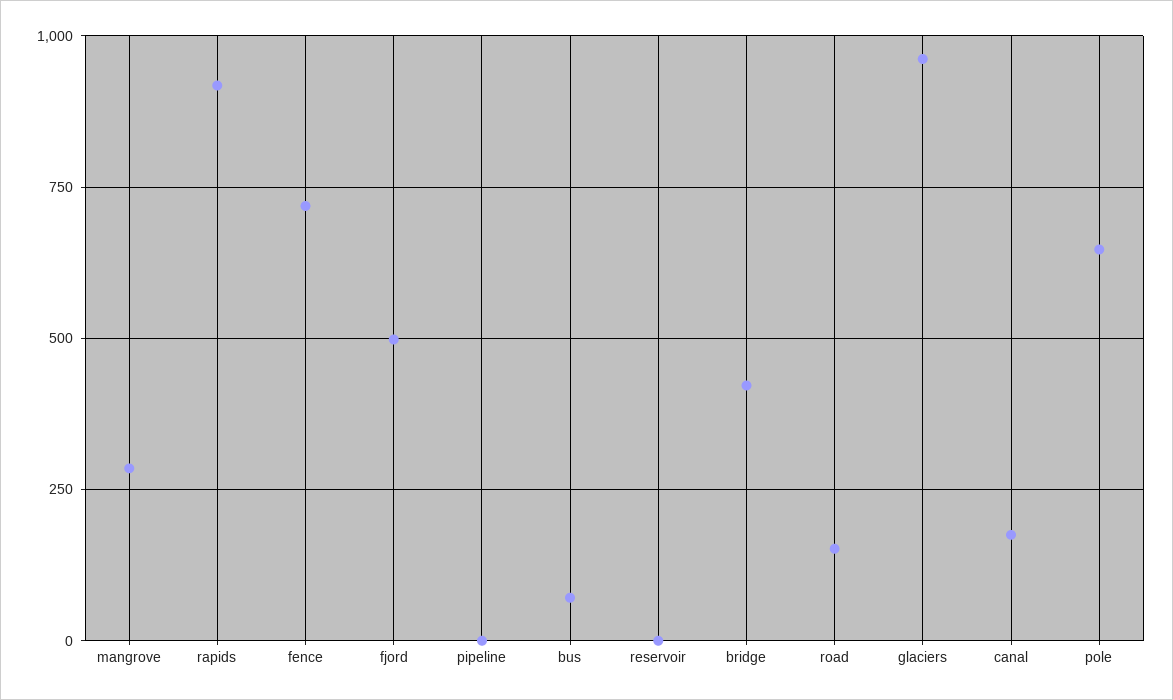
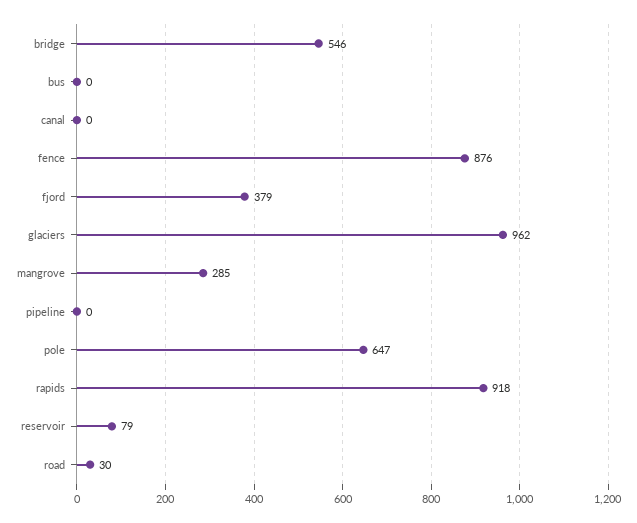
fence: 725 -> 876
fjord: 500 -> 379
bus: 75 -> 0
reservoir: 0 -> 79
bridge: 425 -> 546
road: 150 -> 30
canal: 175 -> 0

